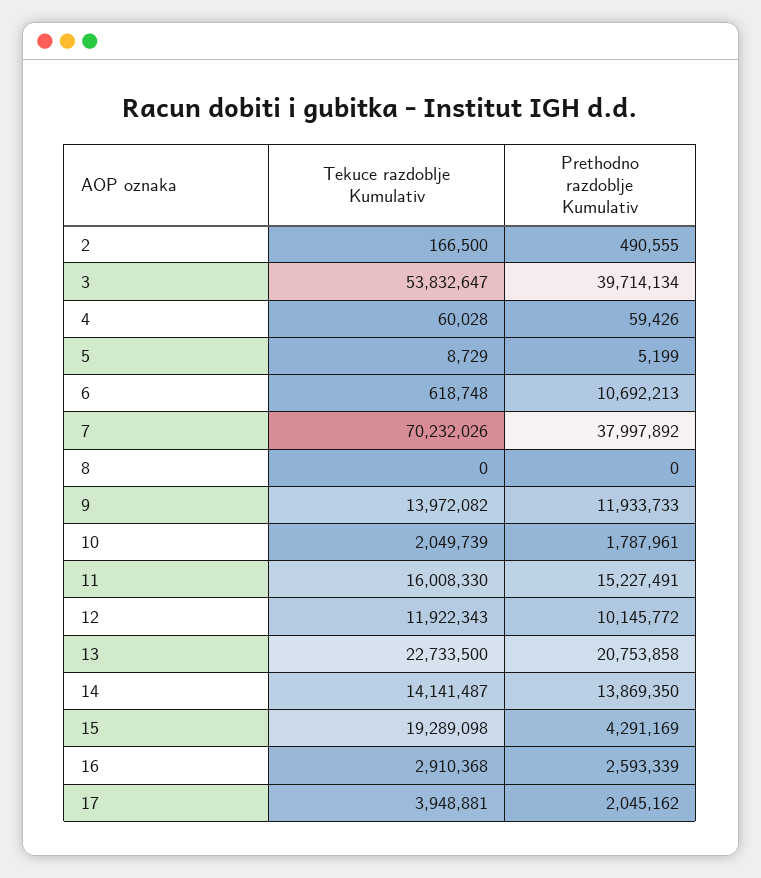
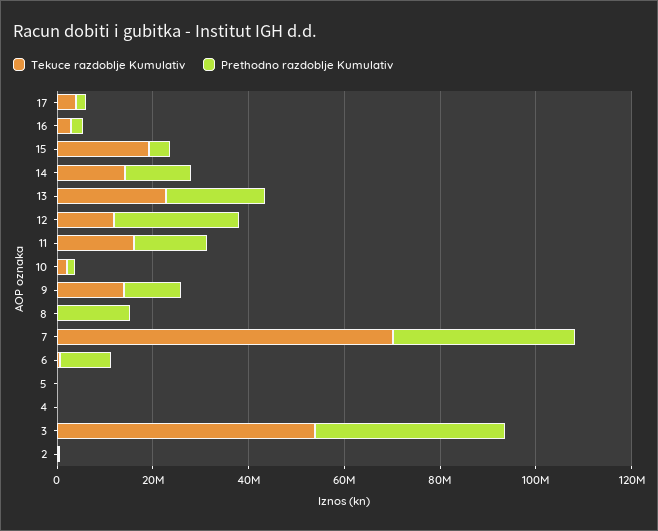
Prethodno razdoblje Kumulativ, 8: 0 -> 15000000
Prethodno razdoblje Kumulativ, 12: 10145772 -> 25000000

